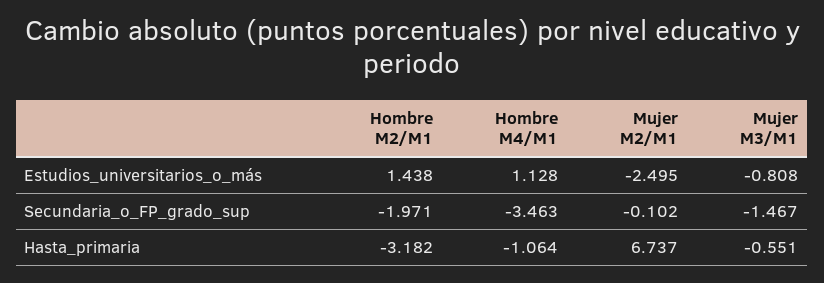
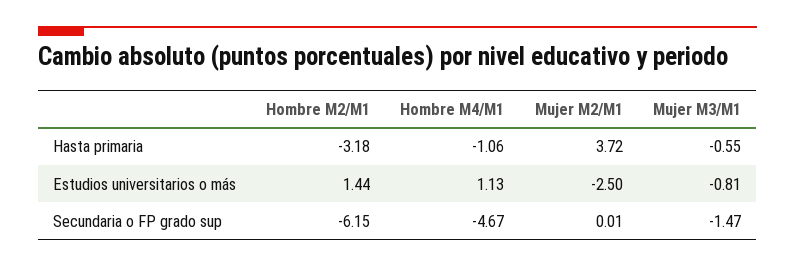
Hombre M2/M1, Secundaria_o_FP_grado_sup: -1.971 -> -6.15
Hombre M4/M1, Secundaria_o_FP_grado_sup: -3.463 -> -4.67
Mujer M2/M1, Secundaria_o_FP_grado_sup: -0.102 -> 0.01
Mujer M2/M1, Hasta_primaria: 6.737 -> 3.72

